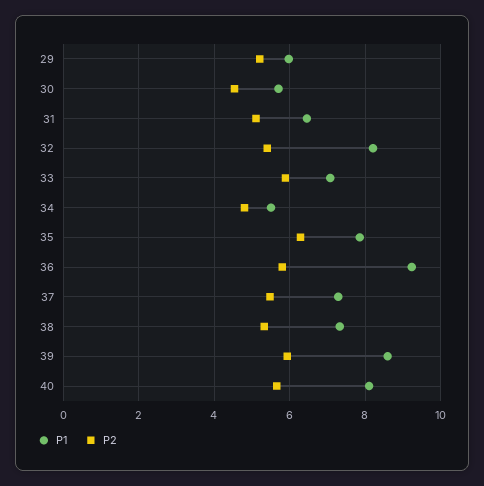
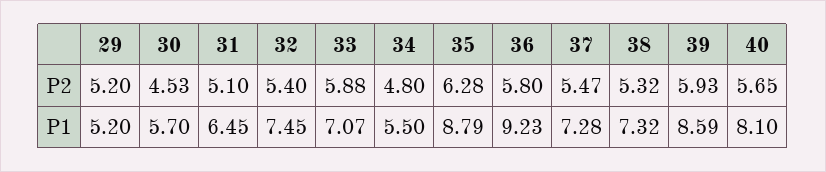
P1, 29: 6 -> 5.2
P1, 32: 8.2 -> 7.45
P1, 35: 7.8 -> 8.79

